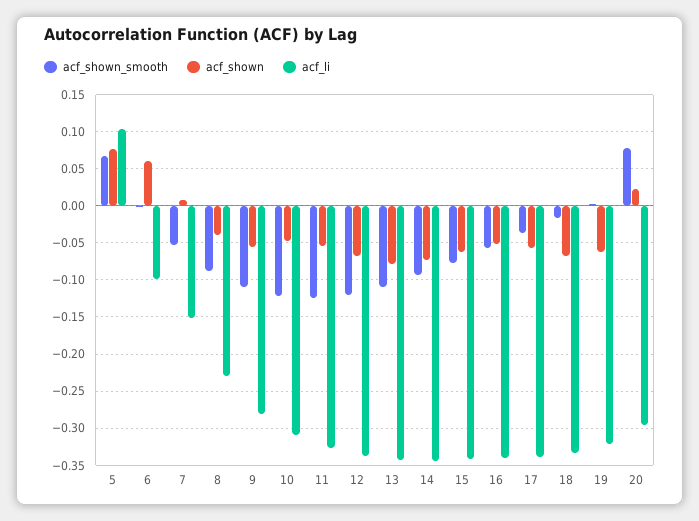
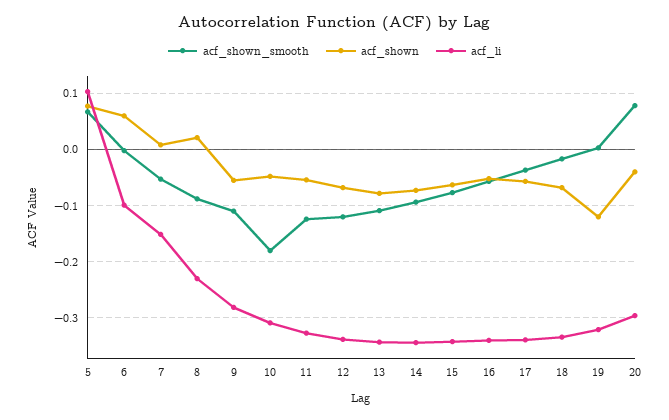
acf_shown, 8: -0.04 -> 0.02
acf_shown_smooth, 10: -0.12 -> -0.18
acf_shown, 19: -0.06 -> -0.12
acf_shown, 20: 0.02 -> -0.04

